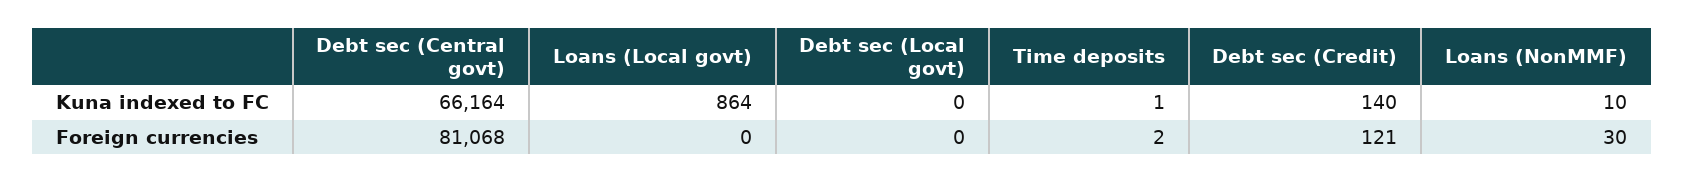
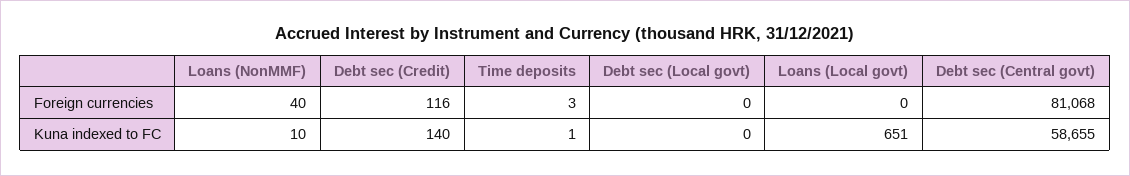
Debt sec (Central govt), Kuna indexed to FC: 66164 -> 58655
Loans (Local govt), Kuna indexed to FC: 864 -> 651
Time deposits, Foreign currencies: 2 -> 3
Debt sec (Credit), Foreign currencies: 121 -> 116
Loans (NonMMF), Foreign currencies: 30 -> 40

